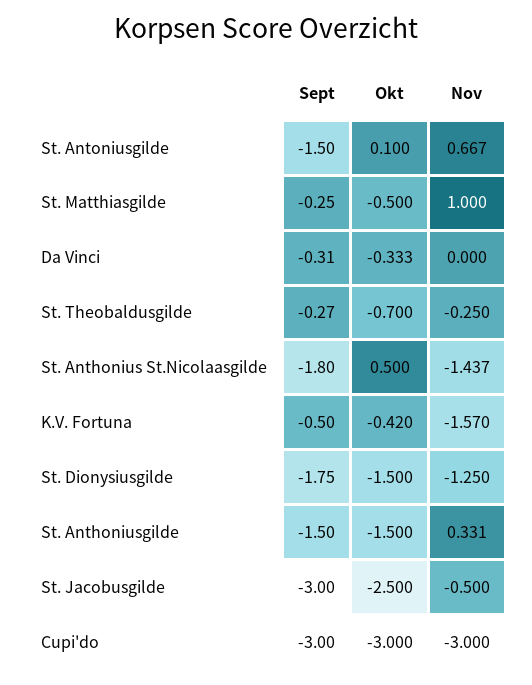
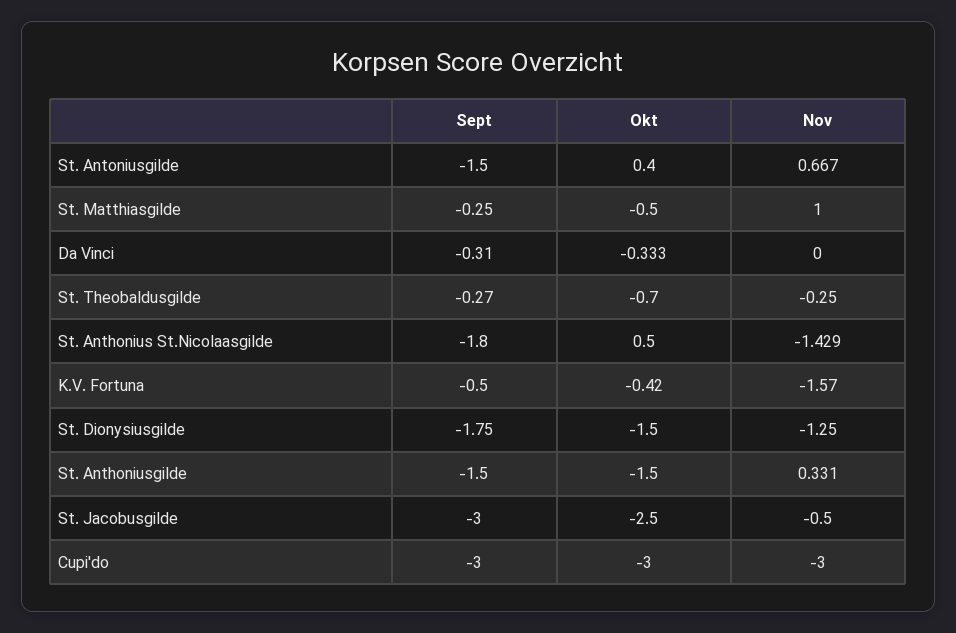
Okt, St. Antoniusgilde: 0.1 -> 0.4
Nov, St. Anthonius St.Nicolaasgilde: -1.437 -> -1.429

